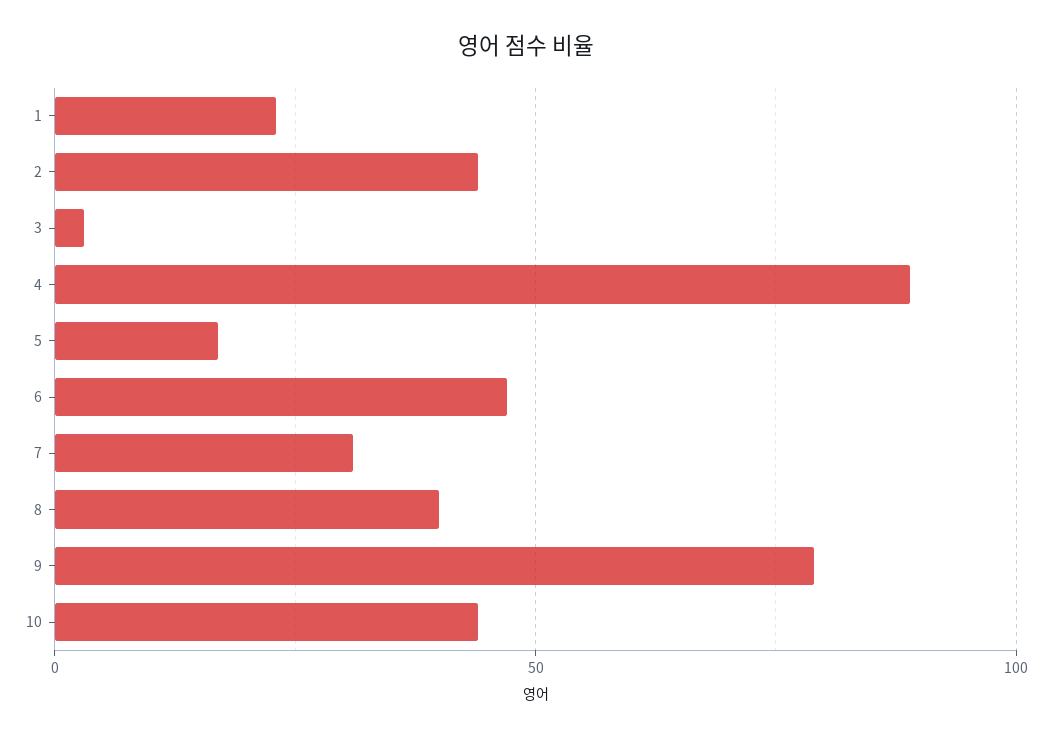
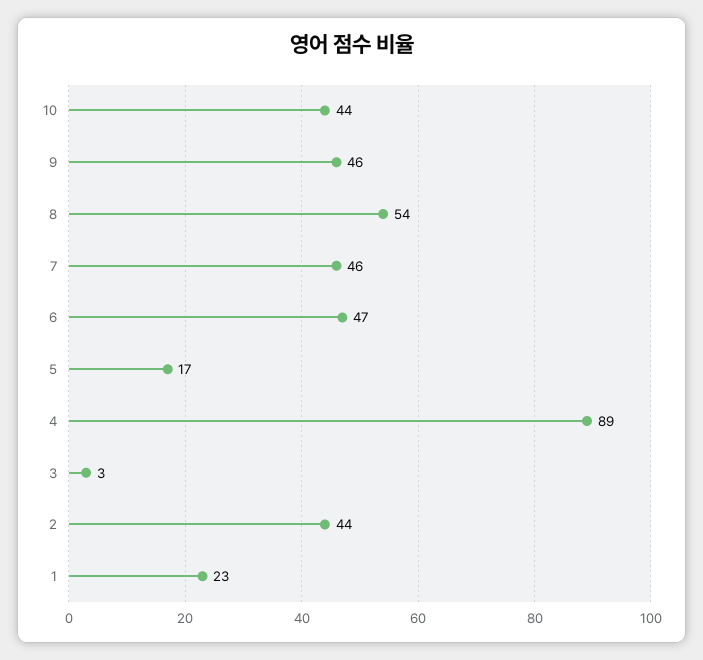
7: 30 -> 46
8: 40 -> 54
9: 80 -> 46

